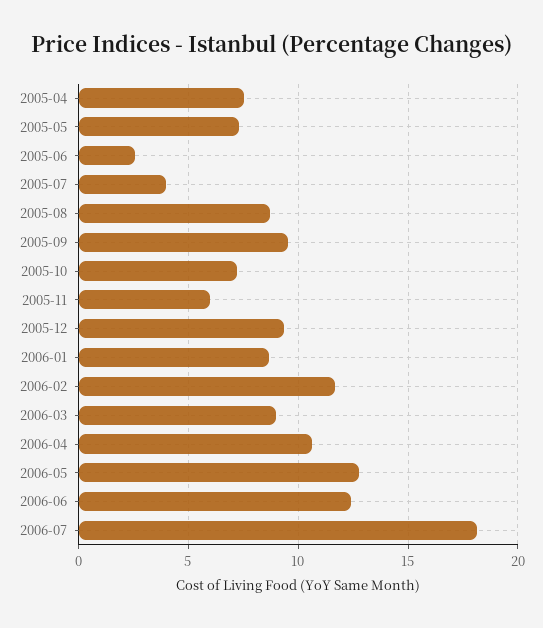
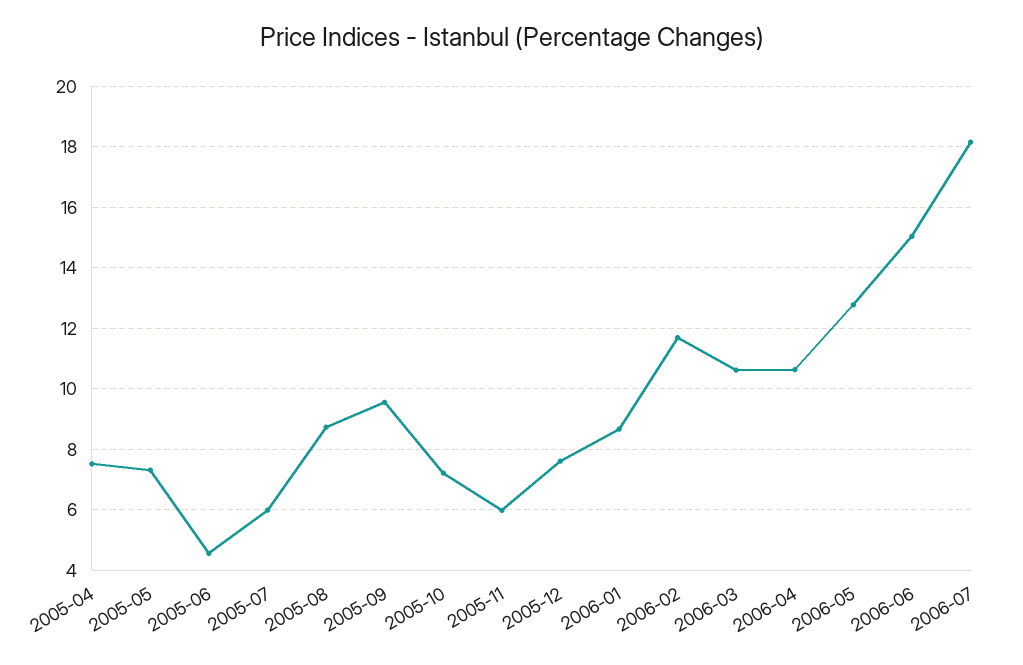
2005-06: 2.5 -> 4.6
2005-07: 4 -> 6
2005-12: 9.5 -> 7.6
2006-03: 9 -> 10.6
2006-06: 12.5 -> 15

